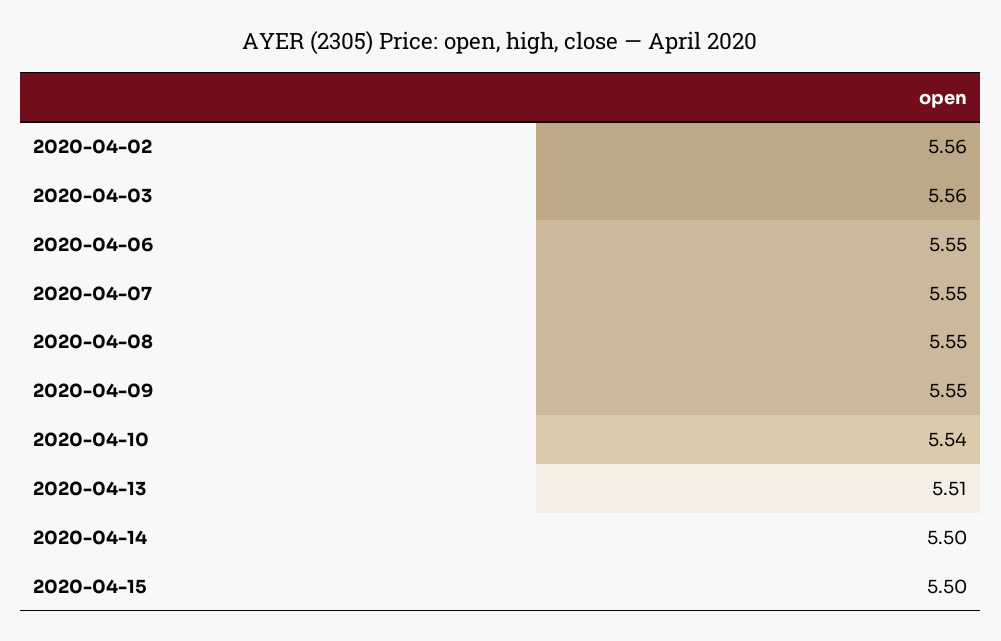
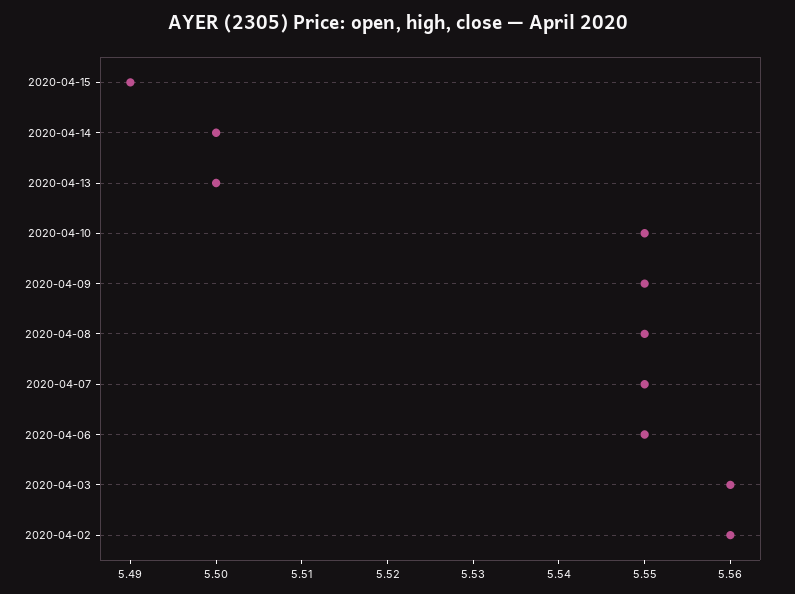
2020-04-10: 5.54 -> 5.55
2020-04-13: 5.51 -> 5.5
2020-04-15: 5.5 -> 5.49

